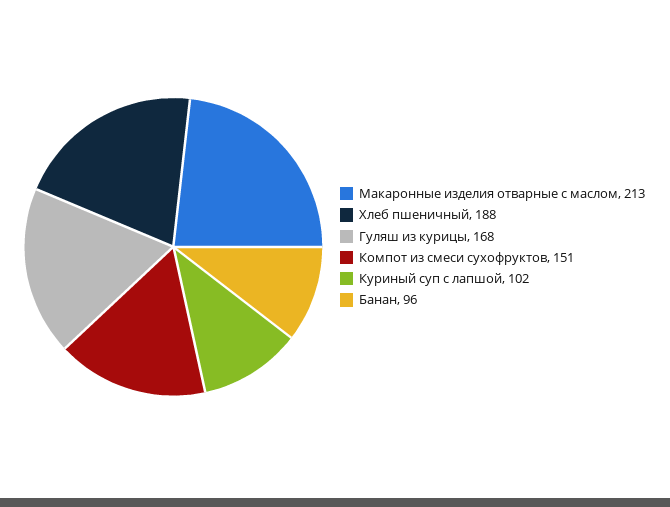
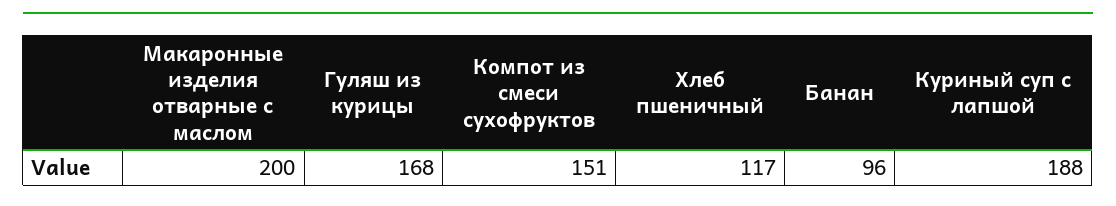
Макаронные изделия отварные с маслом: 213 -> 200
Хлеб пшеничный: 188 -> 117
Куриный суп с лапшой: 102 -> 188

